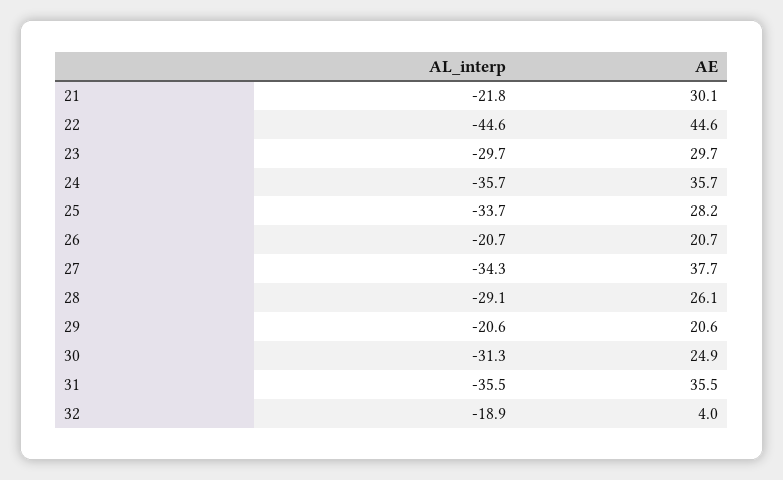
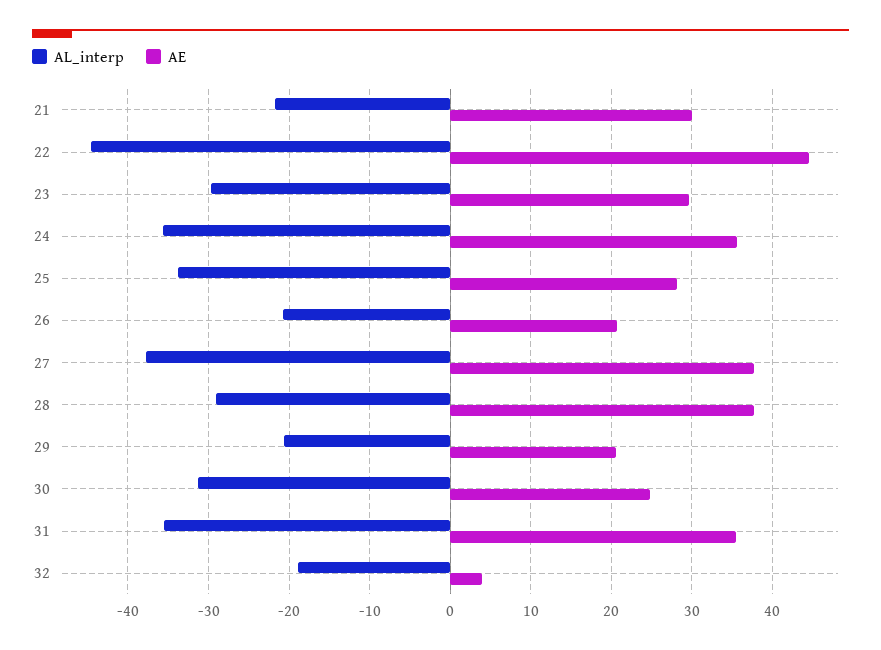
AL_interp, 27: -34.3 -> -38
AE, 28: 26.1 -> 38

